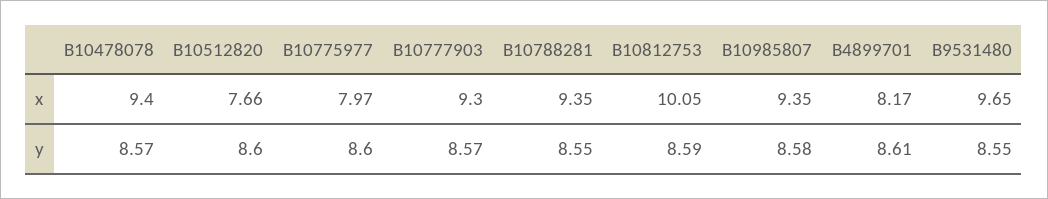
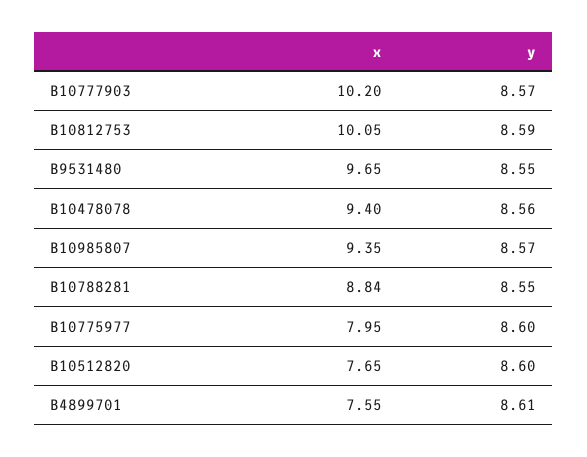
B10512820, x: 7.66 -> 7.65
B10775977, x: 7.97 -> 7.95
B10777903, x: 9.3 -> 10.2
B10788281, x: 9.35 -> 8.84
B4899701, x: 8.17 -> 7.55
B10478078, y: 8.57 -> 8.56
B10985807, y: 8.58 -> 8.57

